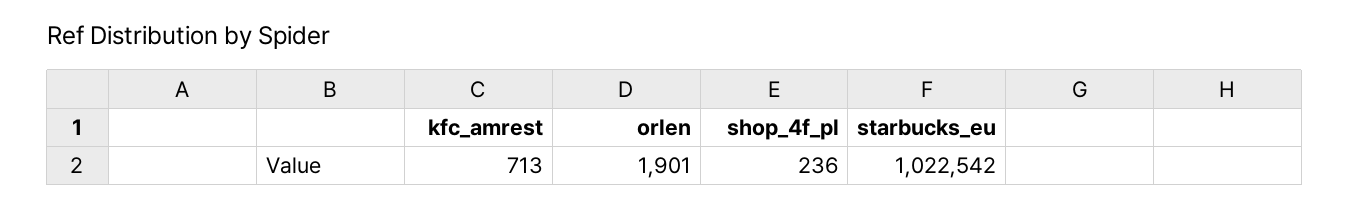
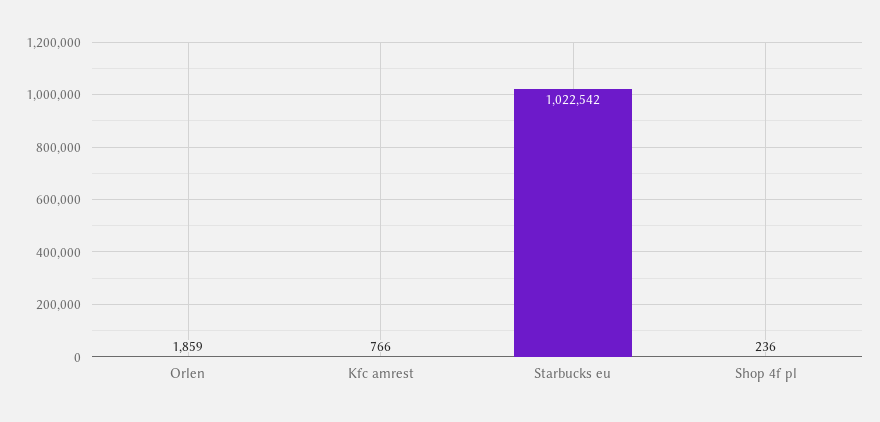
kfc_amrest: 713 -> 766
orlen: 1901 -> 1859

